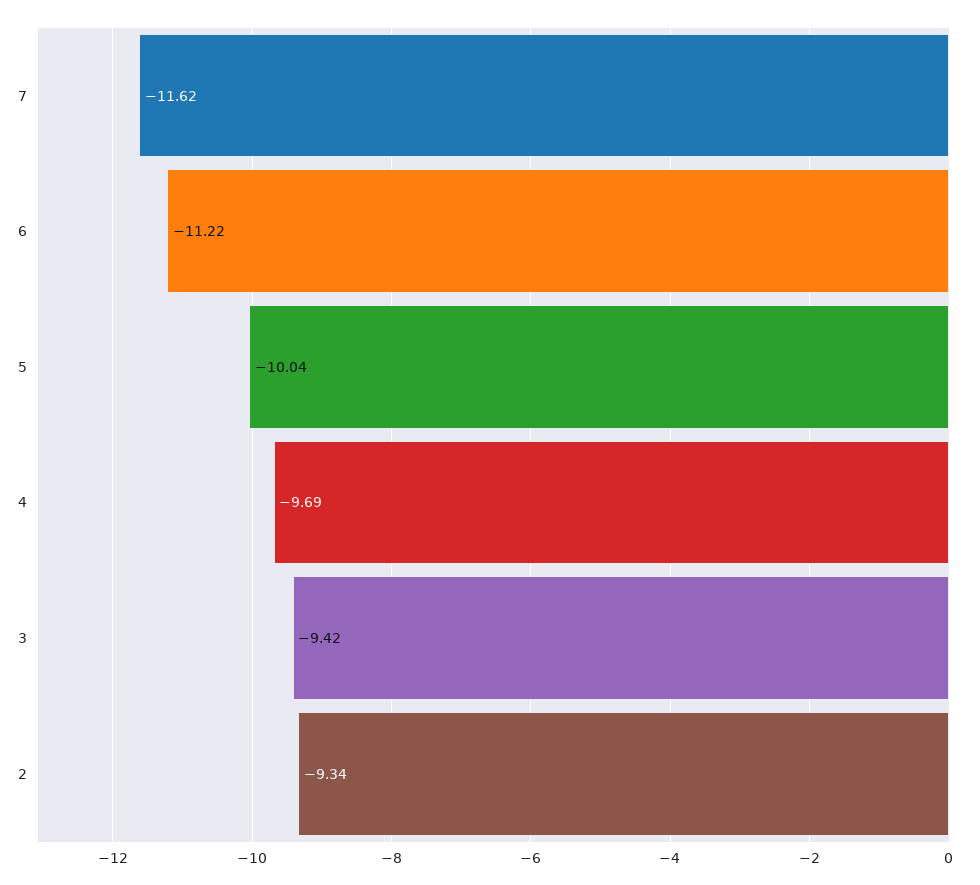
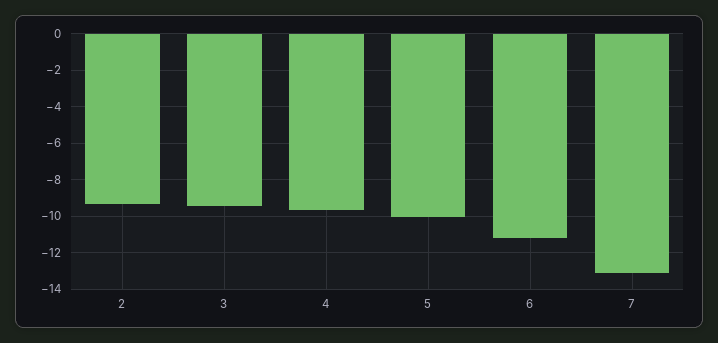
7: -11.62 -> -13

